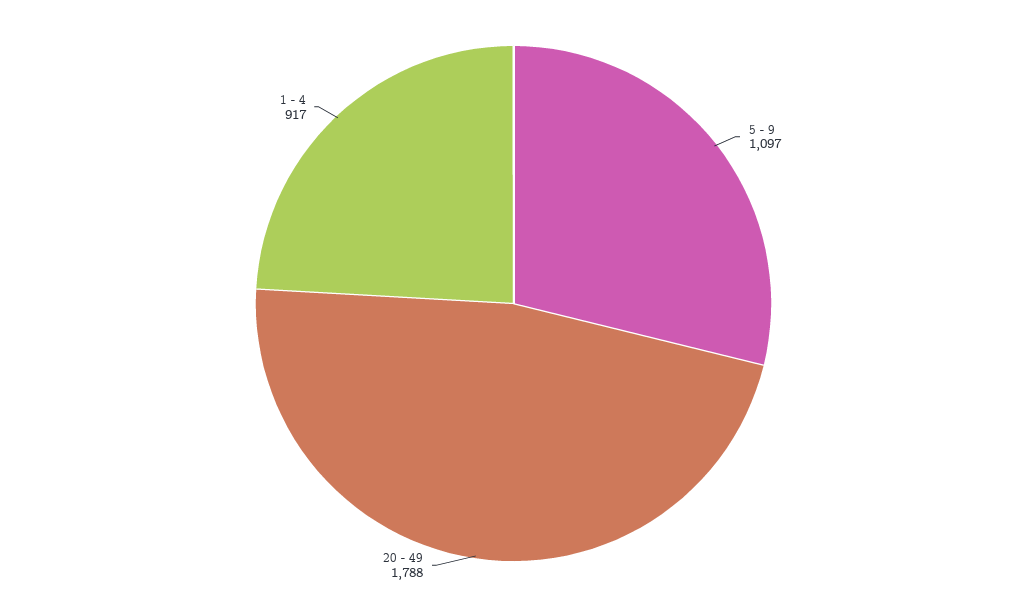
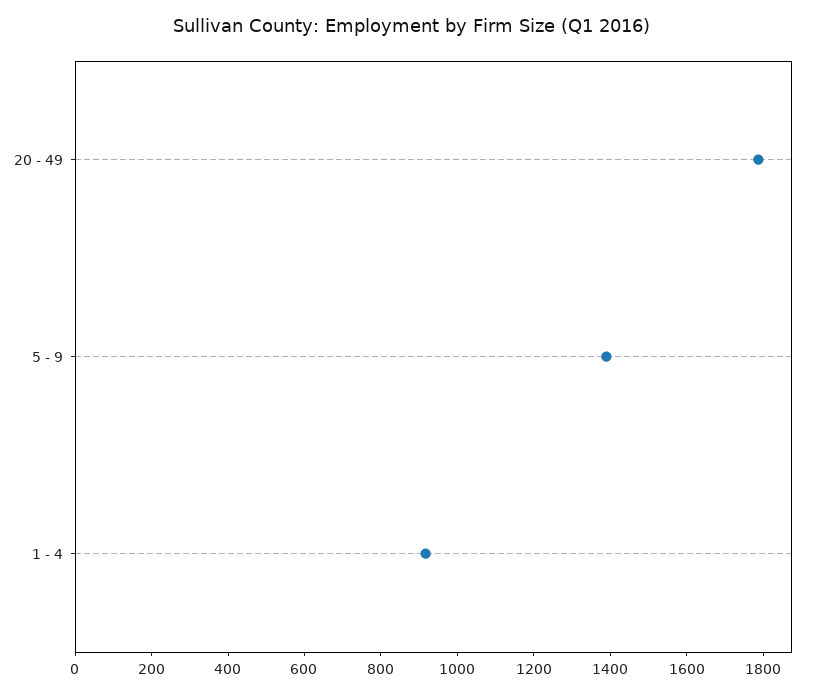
5 - 9: 1097 -> 1400

